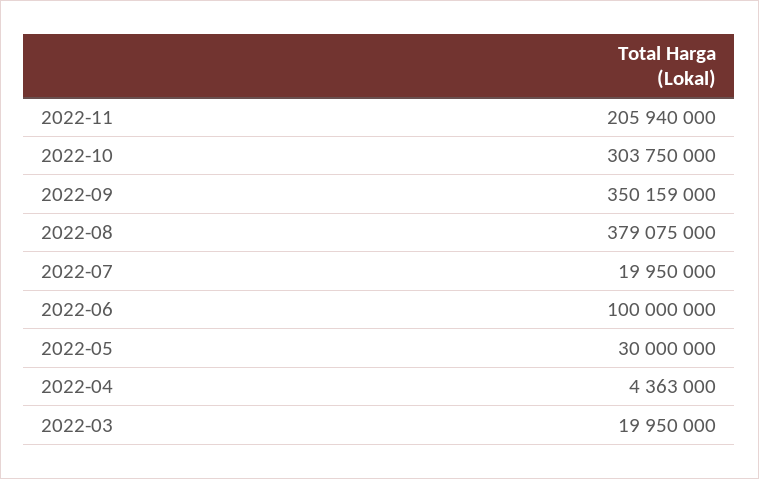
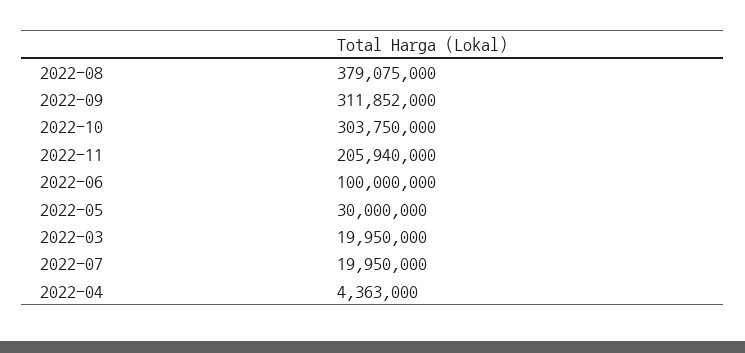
2022-09: 350159000 -> 311852000

